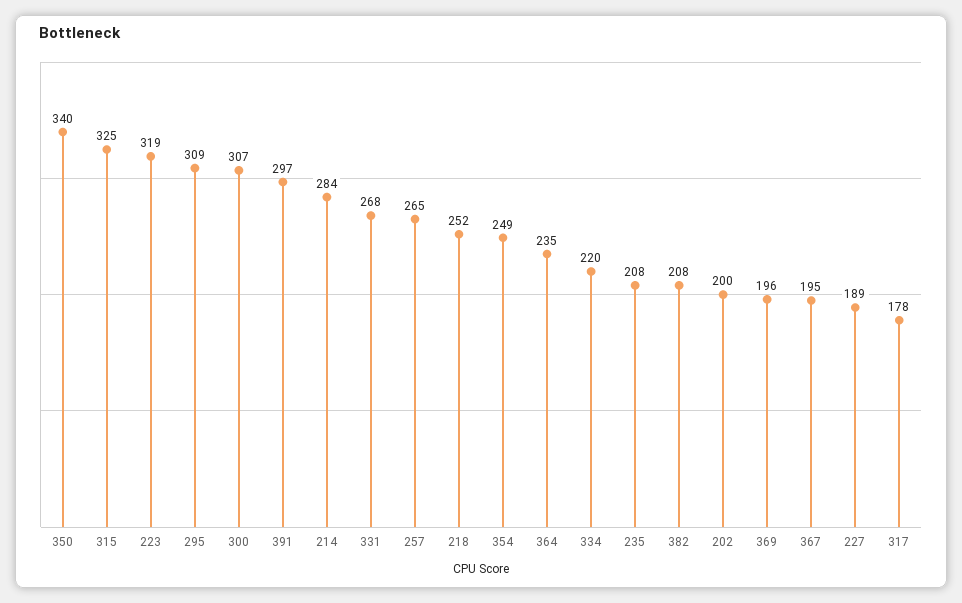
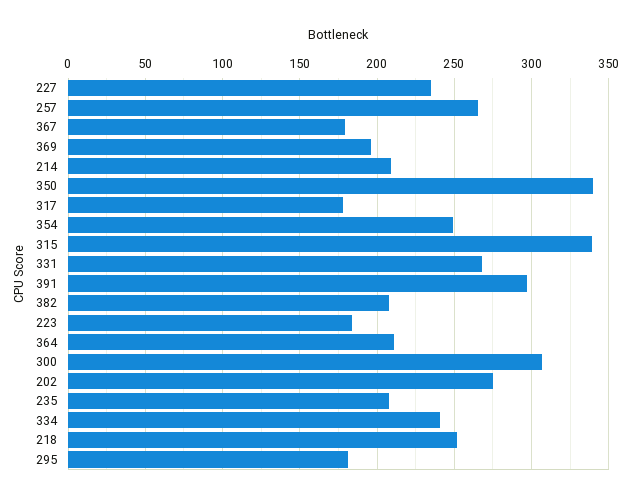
315: 325 -> 340
223: 319 -> 185
295: 309 -> 180
214: 284 -> 210
364: 235 -> 210
334: 220 -> 240
202: 200 -> 275
367: 195 -> 180
227: 189 -> 235

